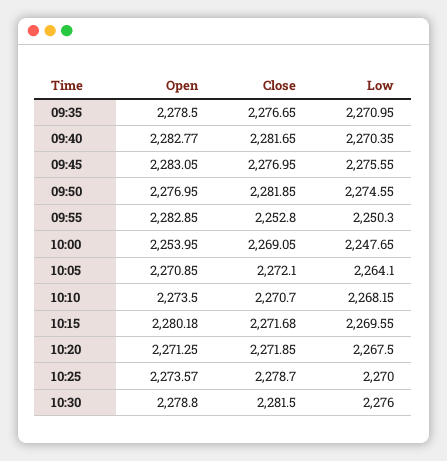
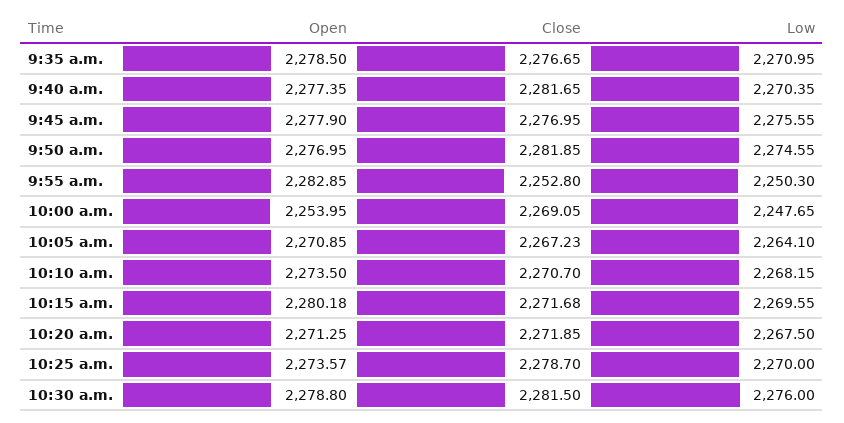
Open, 09:40: 2282.77 -> 2277.35
Open, 09:45: 2283.05 -> 2277.9
Close, 10:05: 2272.1 -> 2267.23

